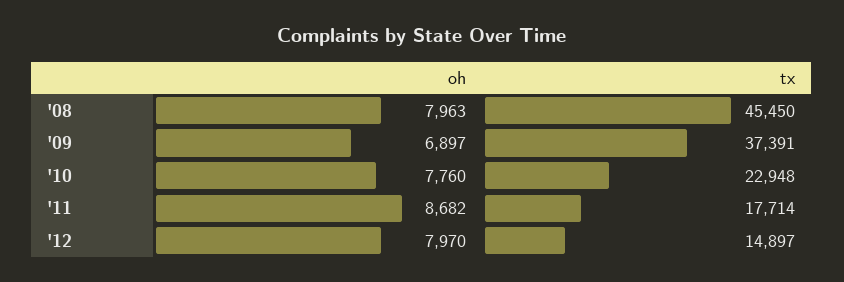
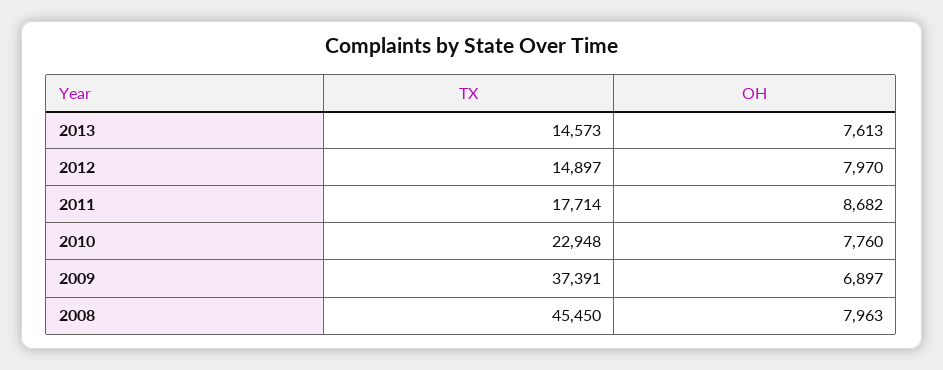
tx, 2013: none -> 14573
oh, 2013: none -> 7613

